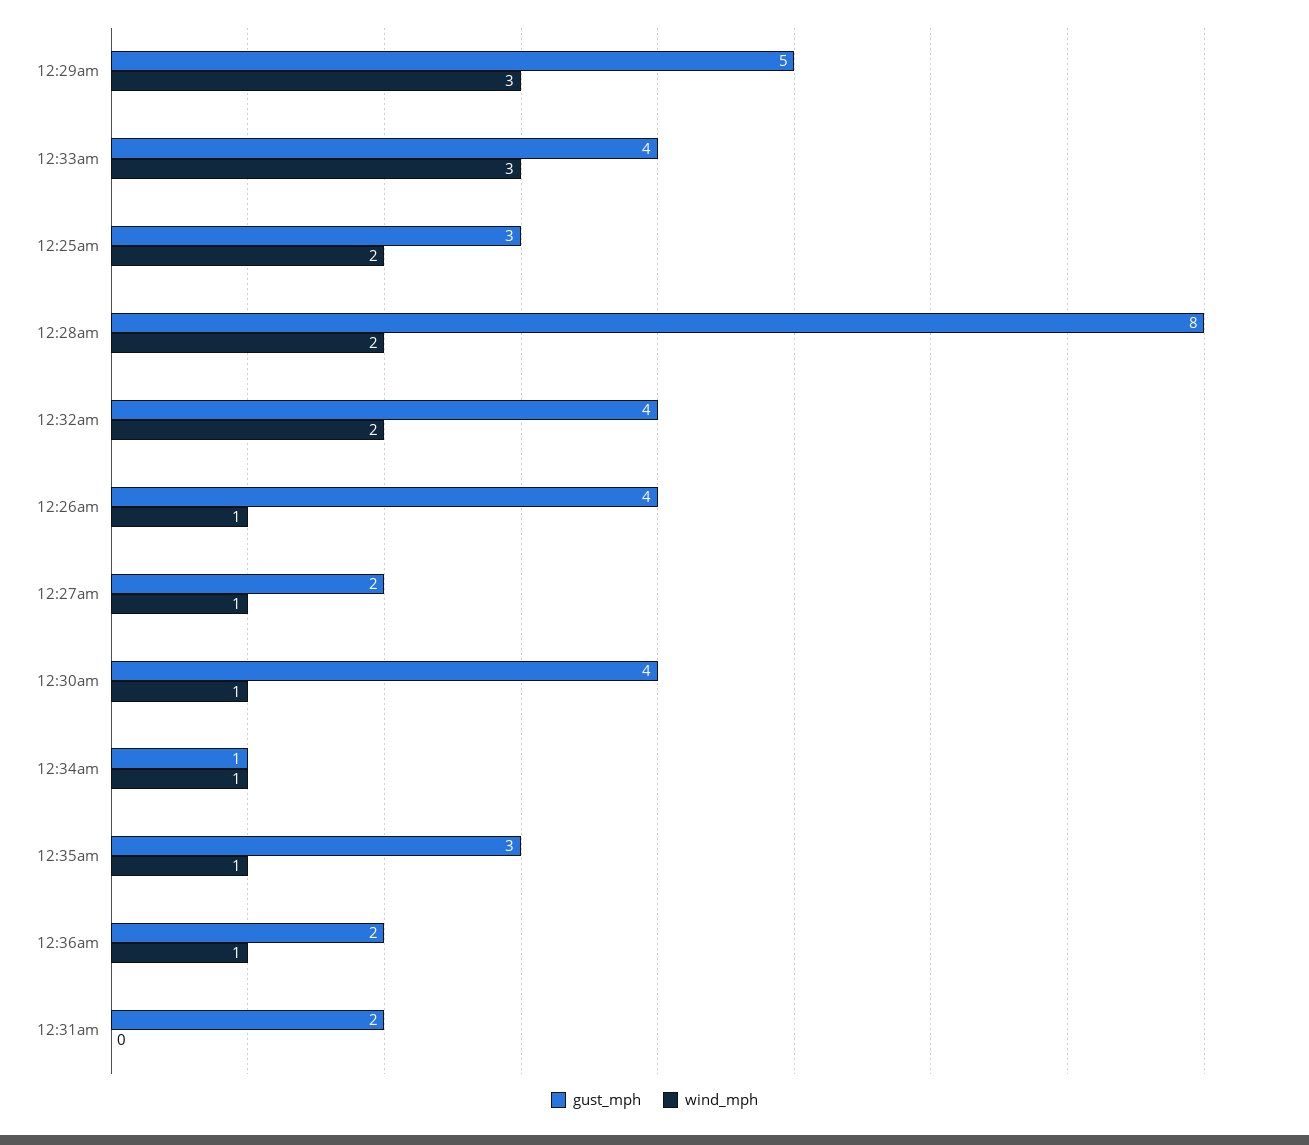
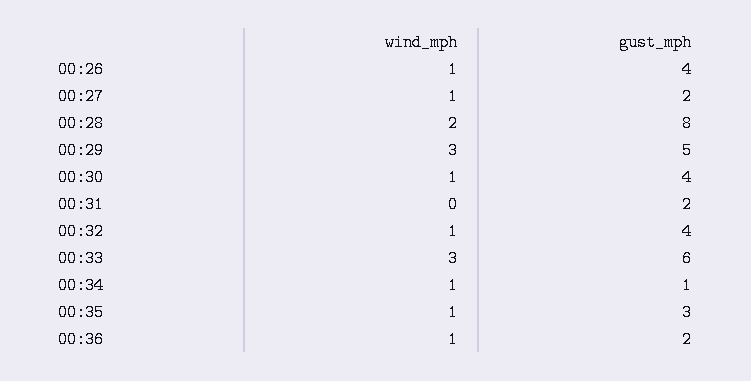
gust_mph, 12:33am: 4 -> 6
gust_mph, 12:25am: 3 -> none
wind_mph, 12:25am: 2 -> none
wind_mph, 12:32am: 2 -> 1

